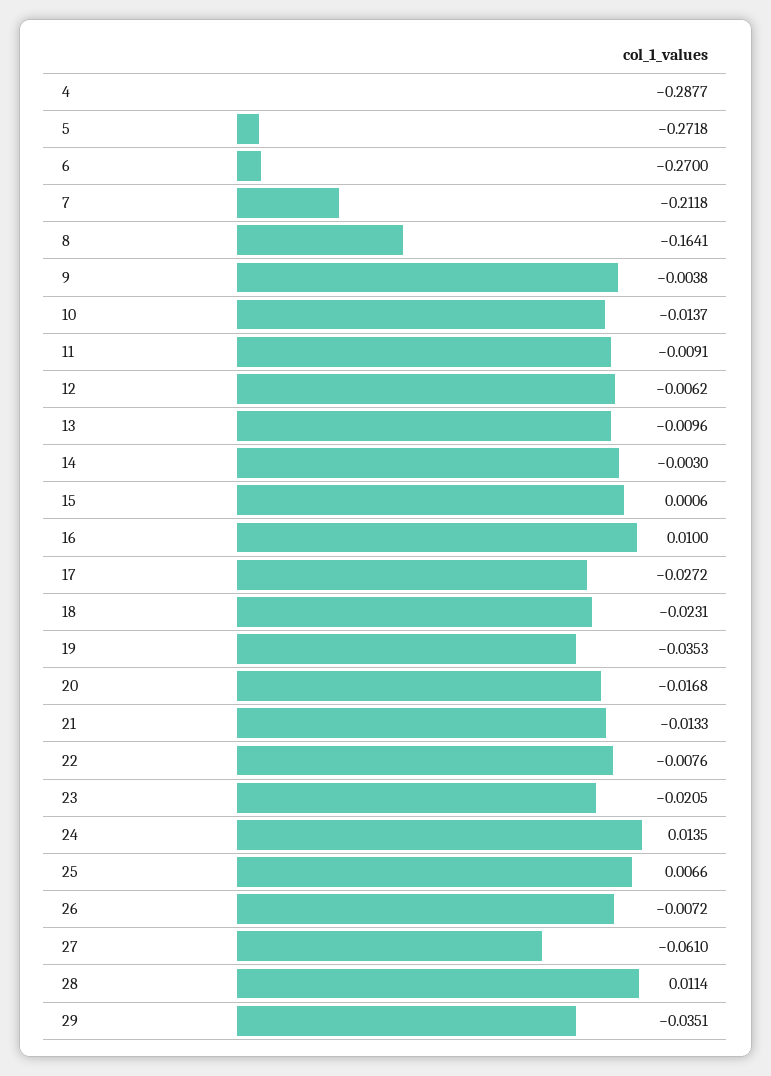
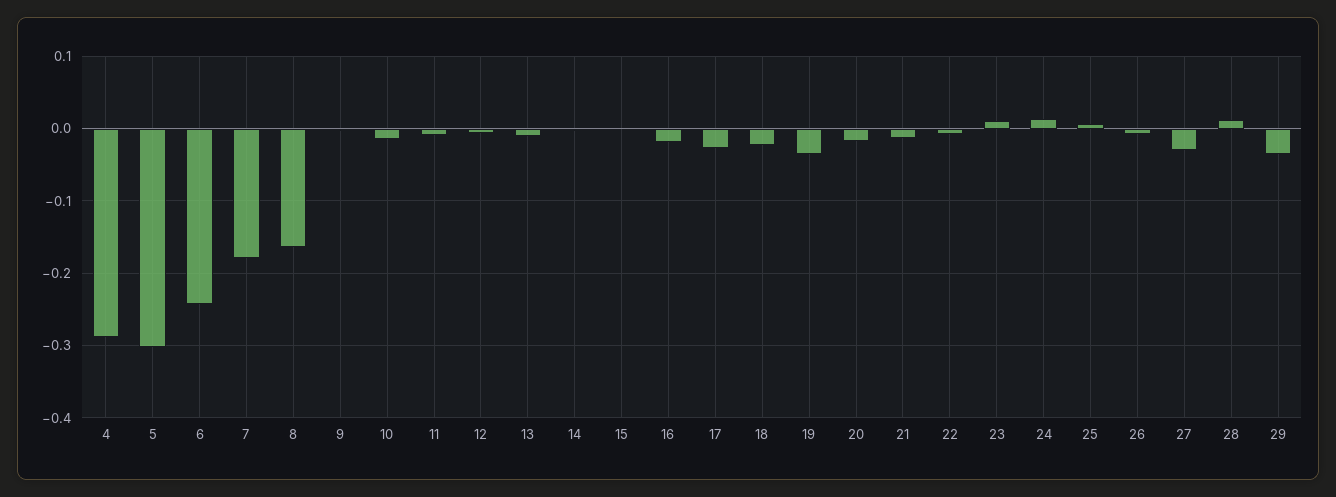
5: -0.2718 -> -0.3
6: -0.27 -> -0.24
7: -0.2118 -> -0.18
16: 0.01 -> -0.02
23: -0.0205 -> 0.01
27: -0.061 -> -0.03

